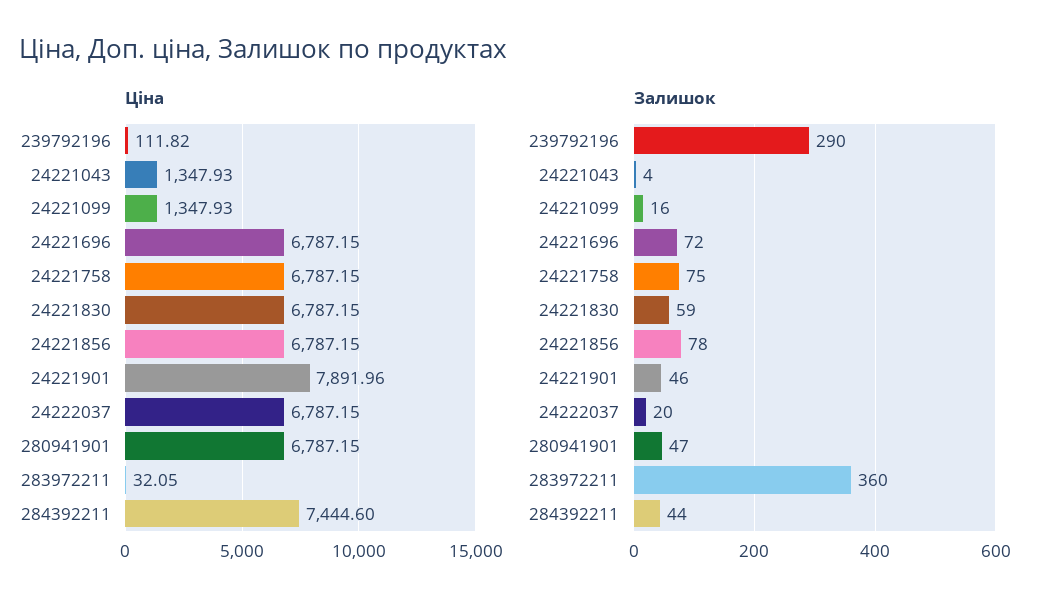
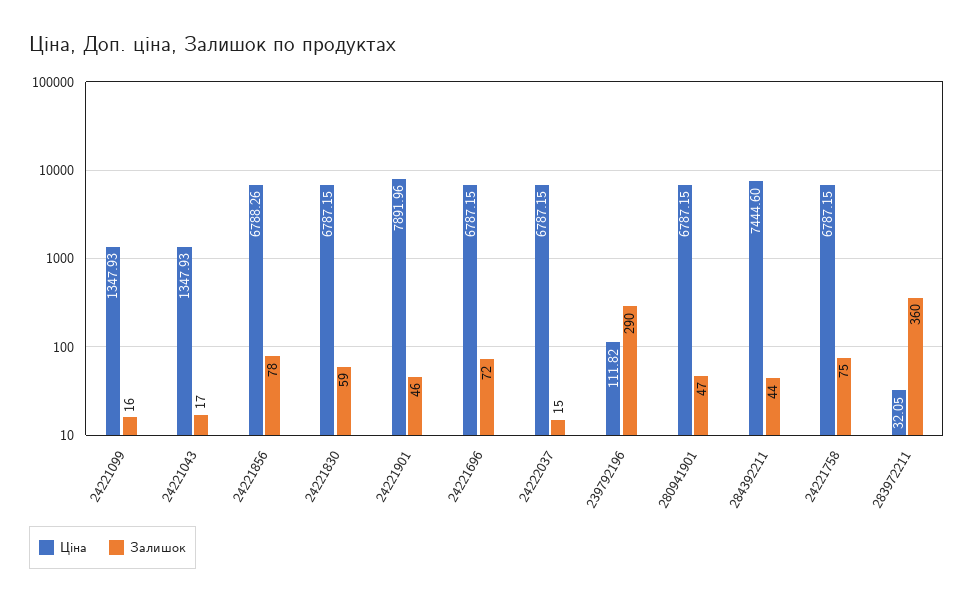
Ціна, 24221856: 6787.15 -> 6788.26
Залишок, 24221043: 4 -> 17
Залишок, 24222037: 20 -> 15

